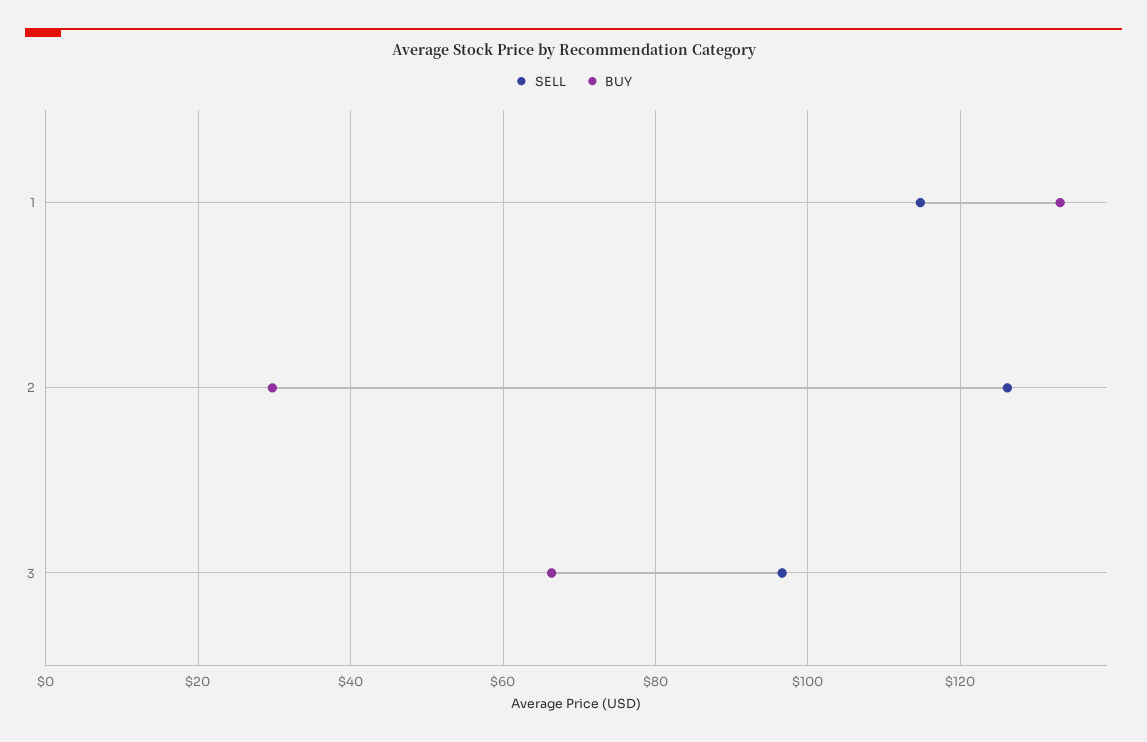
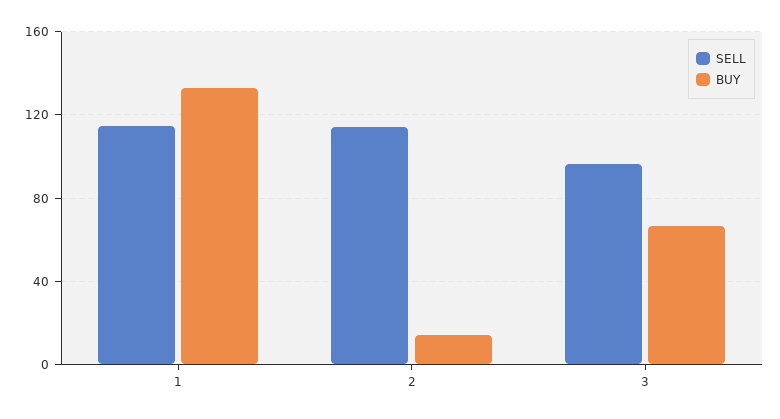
SELL, 2: 126 -> 115
BUY, 2: 30 -> 15

